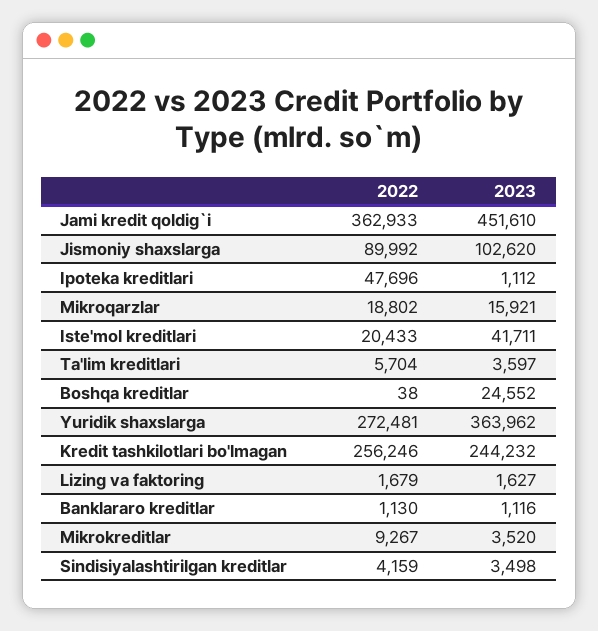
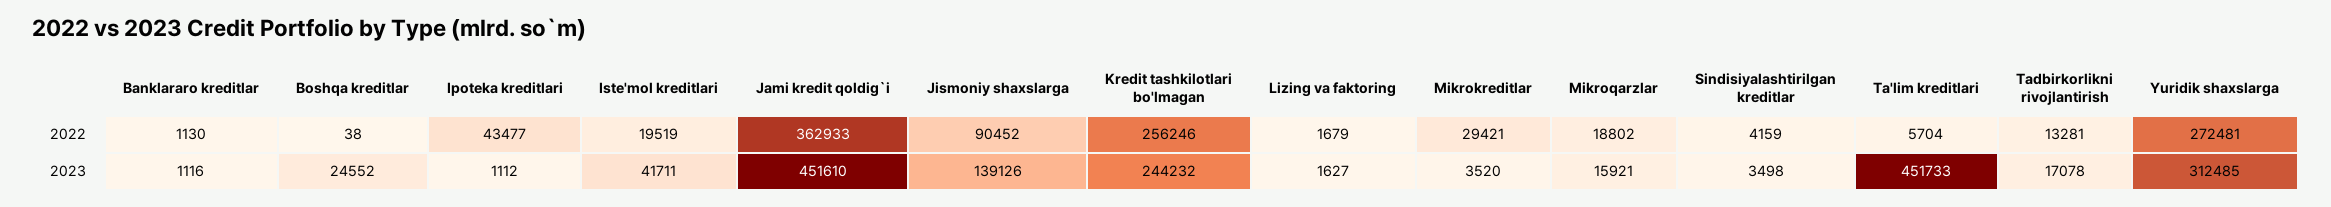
2022, Jismoniy shaxslarga: 89992 -> 90452
2023, Jismoniy shaxslarga: 102620 -> 139126
2022, Ipoteka kreditlari: 47696 -> 43477
2022, Iste'mol kreditlari: 20433 -> 19519
2023, Ta'lim kreditlari: 3597 -> 451733
2023, Yuridik shaxslarga: 363962 -> 312485
2022, Mikrokreditlar: 9267 -> 29421
2022, Tadbirkorlikni rivojlantirish: none -> 13281
2023, Tadbirkorlikni rivojlantirish: none -> 17078

